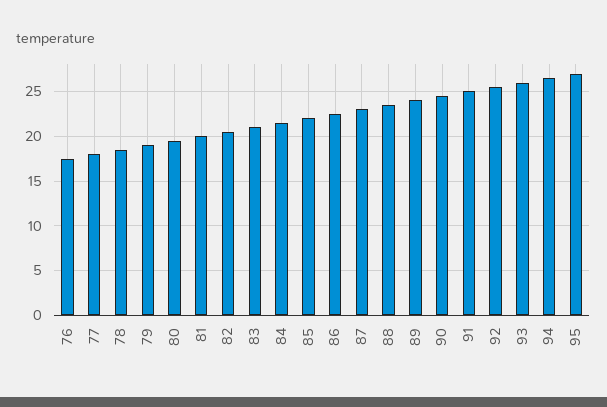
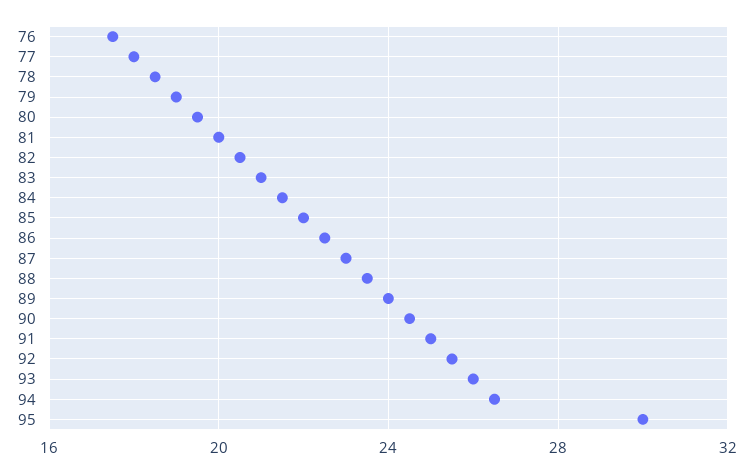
95: 27 -> 30

